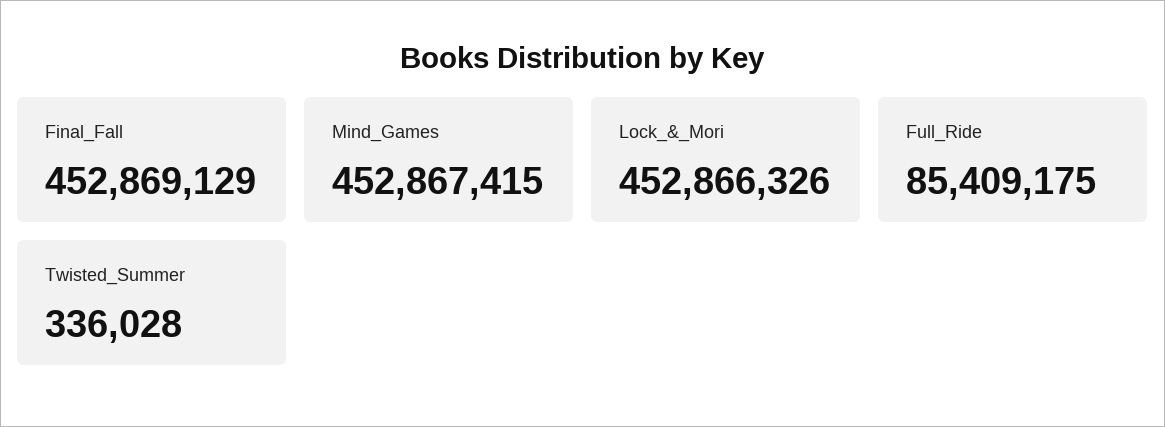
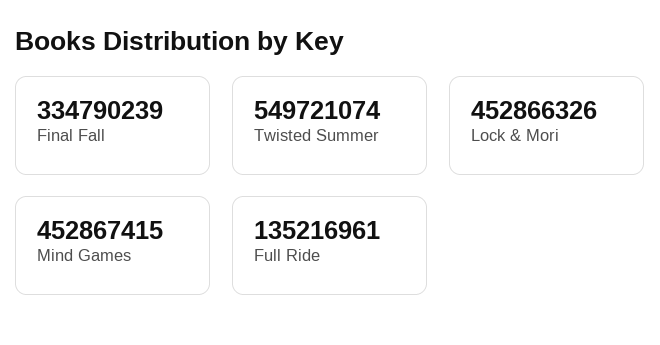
Final_Fall: 452869129 -> 334790239
Full_Ride: 85409175 -> 135216961
Twisted_Summer: 336028 -> 549721074

